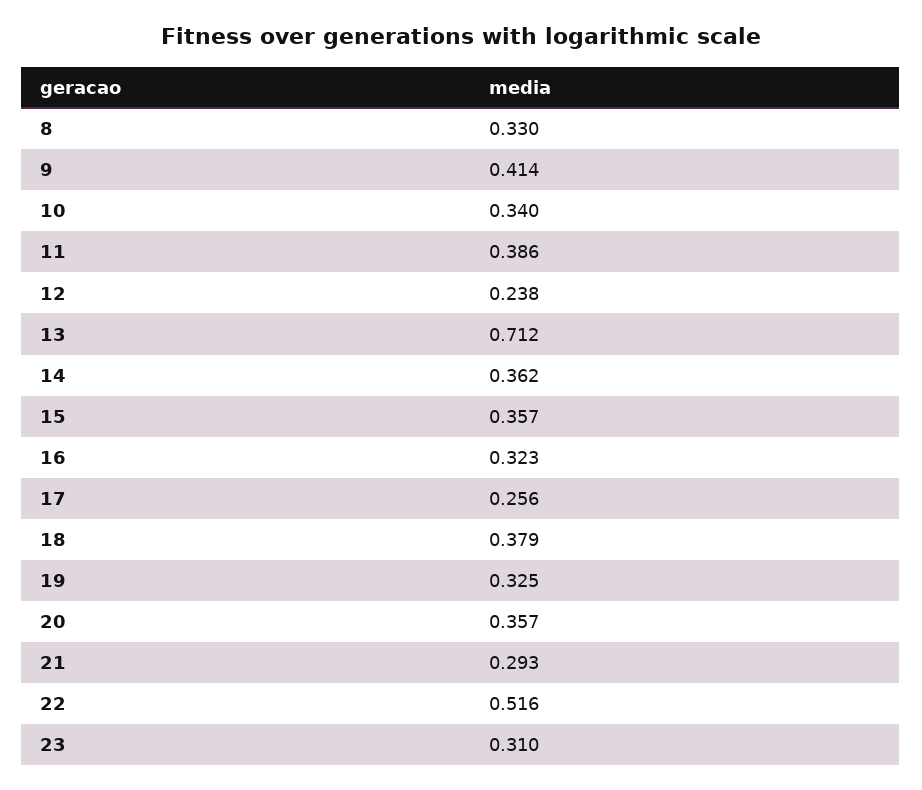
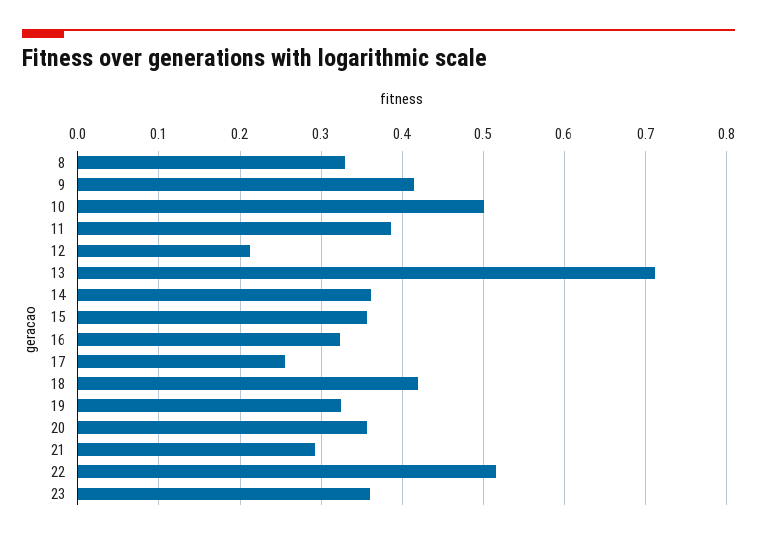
10: 0.34 -> 0.5
12: 0.238 -> 0.21
18: 0.379 -> 0.42
23: 0.31 -> 0.36

